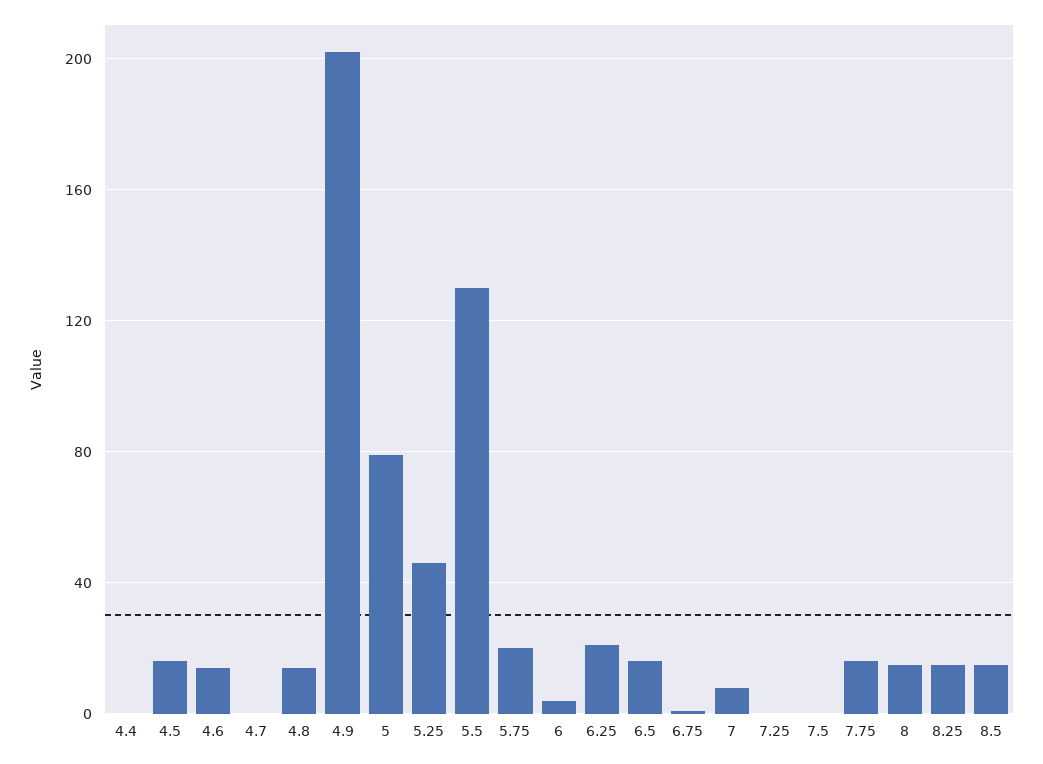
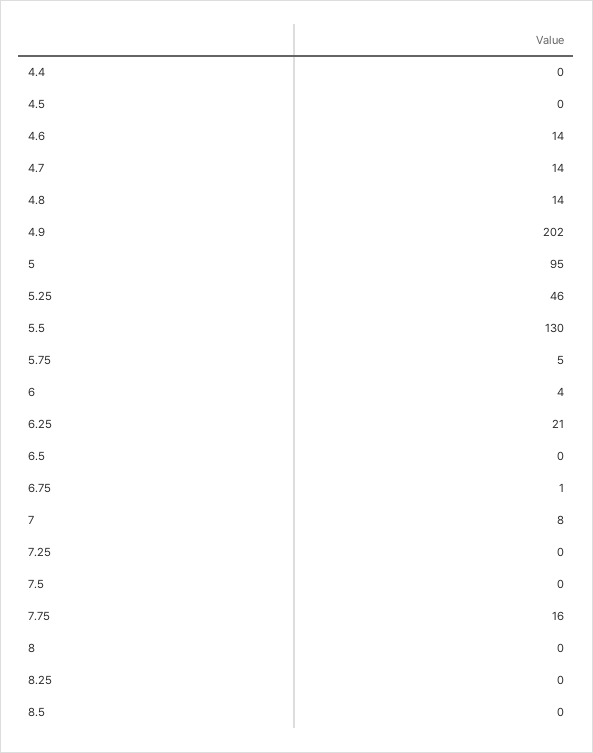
4.5: 15 -> 0
4.7: 0 -> 14
5: 80 -> 95
5.75: 20 -> 5
6.5: 15 -> 0
8: 15 -> 0
8.25: 15 -> 0
8.5: 15 -> 0

